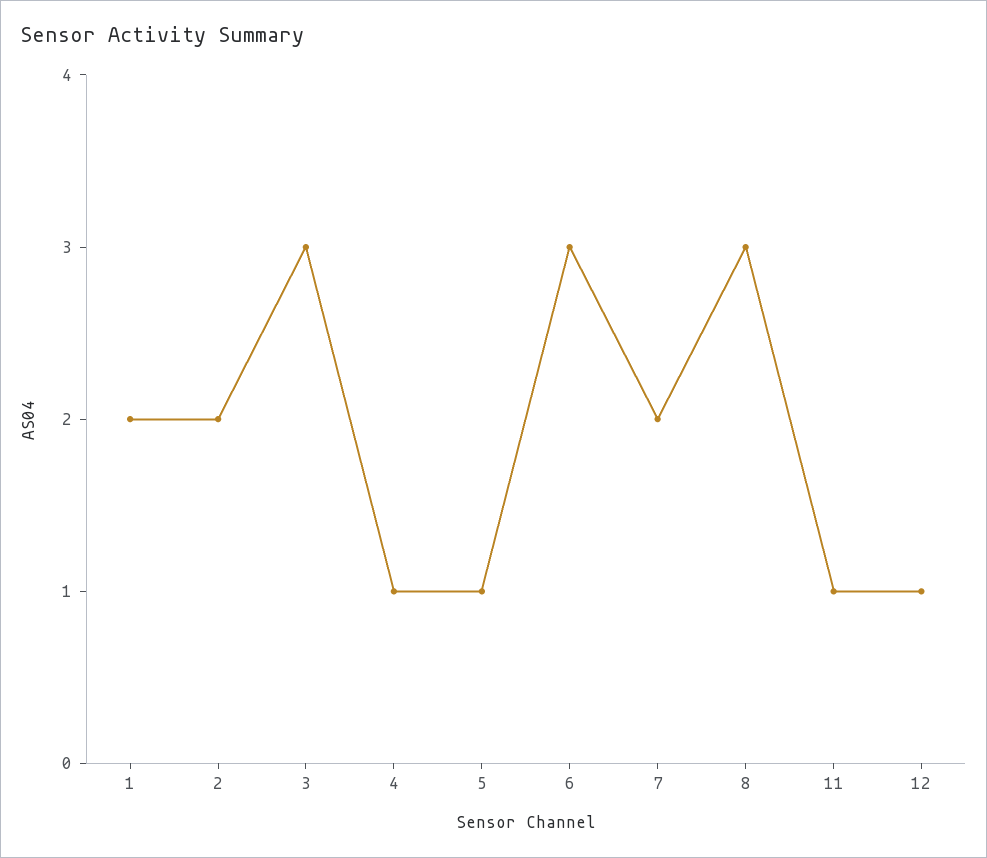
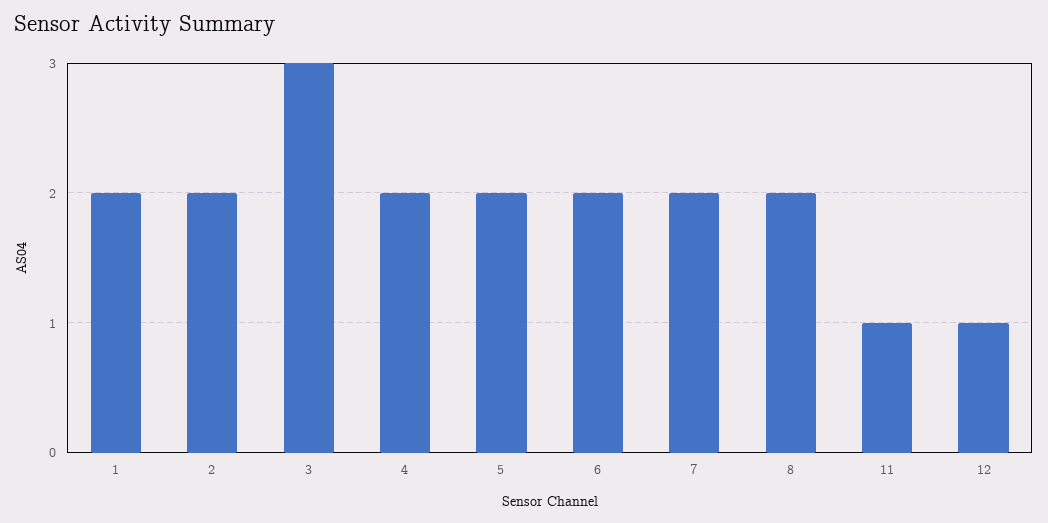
4: 1 -> 2
5: 1 -> 2
6: 3 -> 2
8: 3 -> 2

